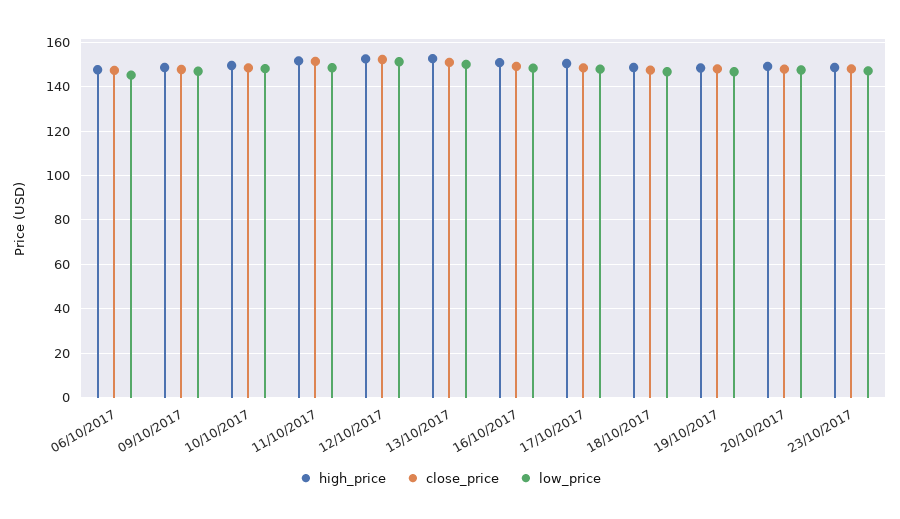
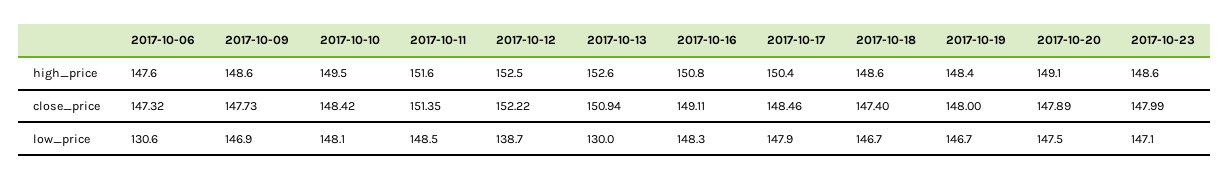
low_price, 06/10/2017: 145 -> 130.6
low_price, 12/10/2017: 150 -> 138.7
low_price, 13/10/2017: 150 -> 130

